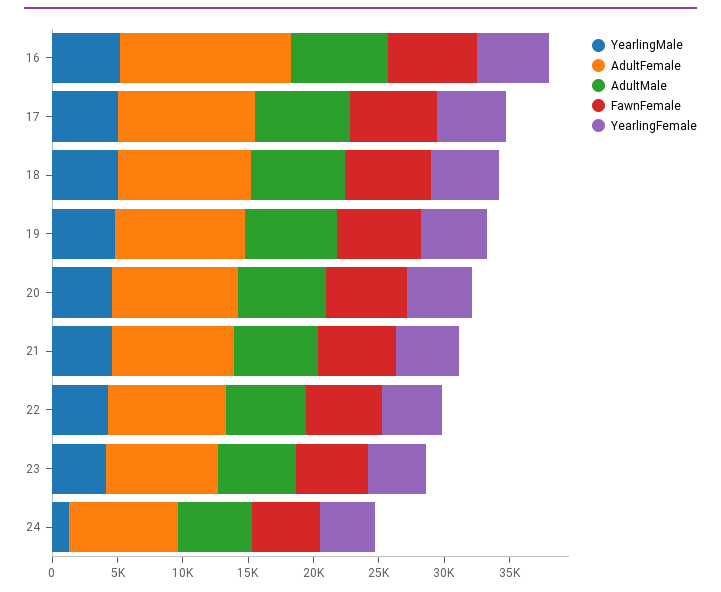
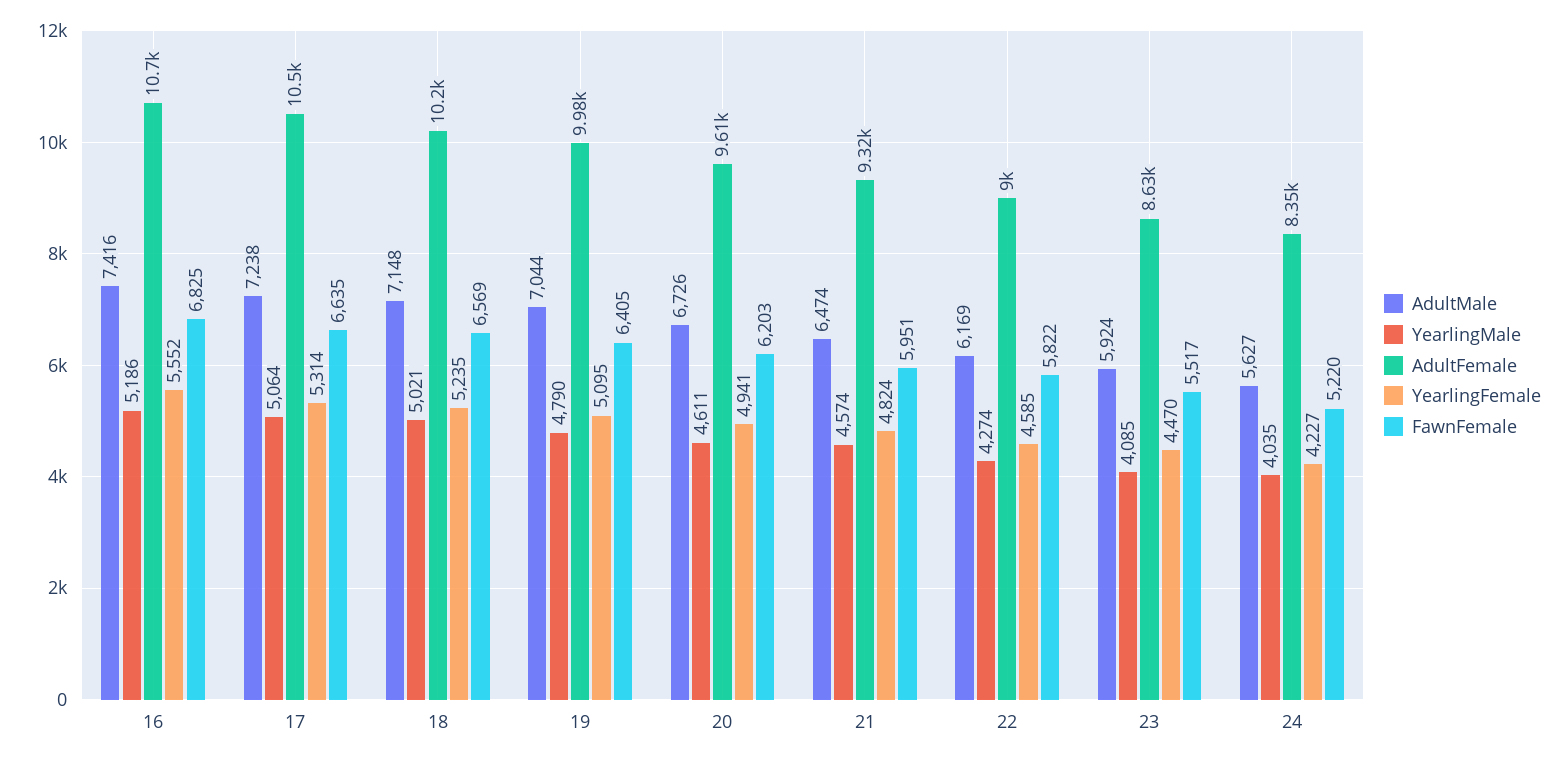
AdultFemale, 16: 13000 -> 10700
YearlingMale, 24: 1000 -> 4035

